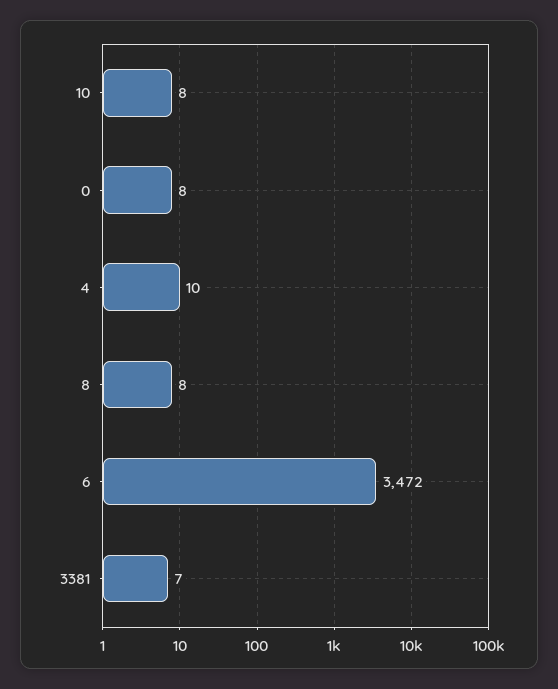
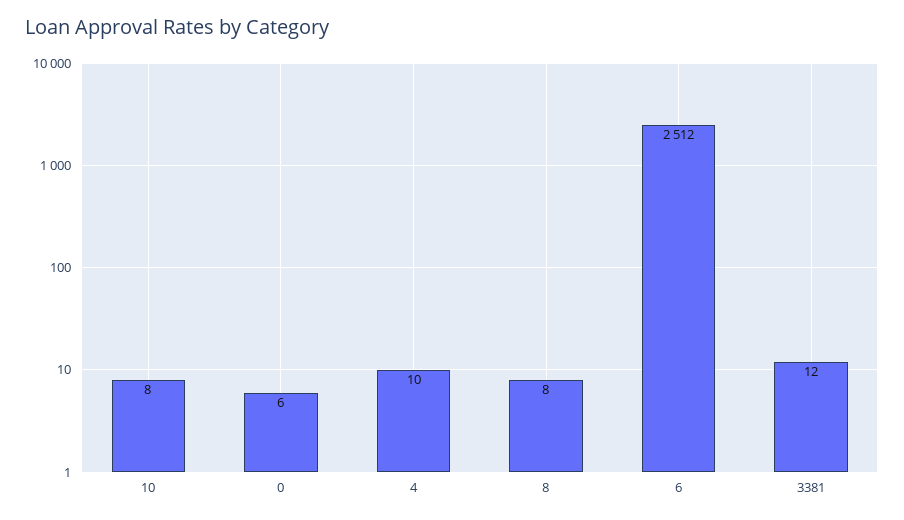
0: 8 -> 6
6: 3472 -> 2512
3381: 7 -> 12

